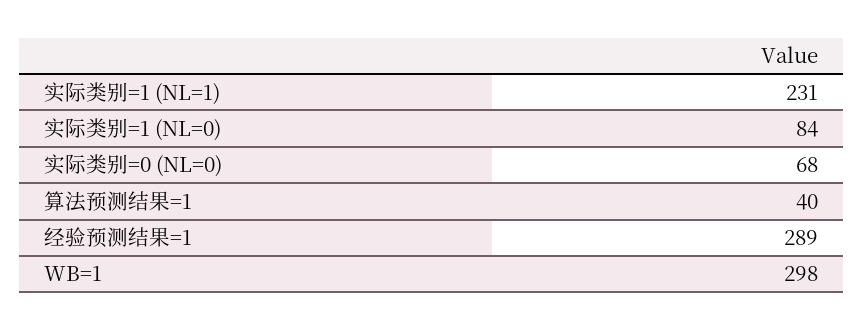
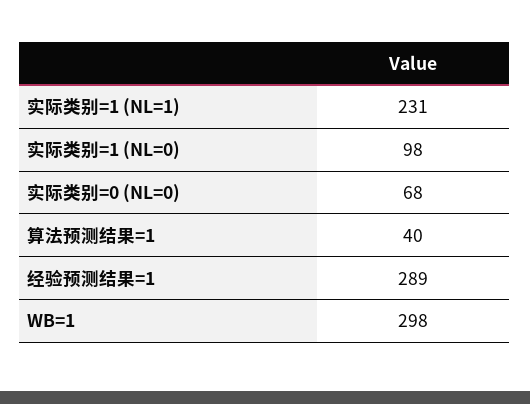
实际类别=1 (NL=0): 84 -> 98

